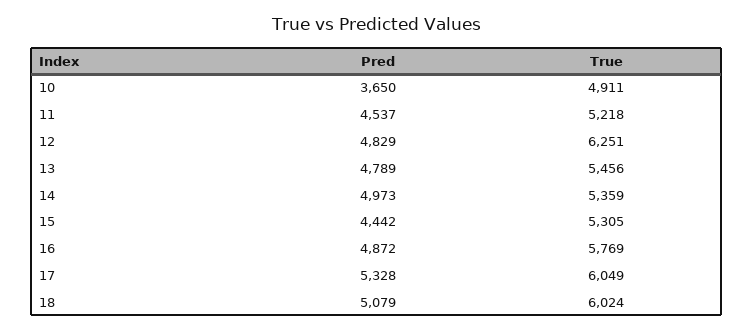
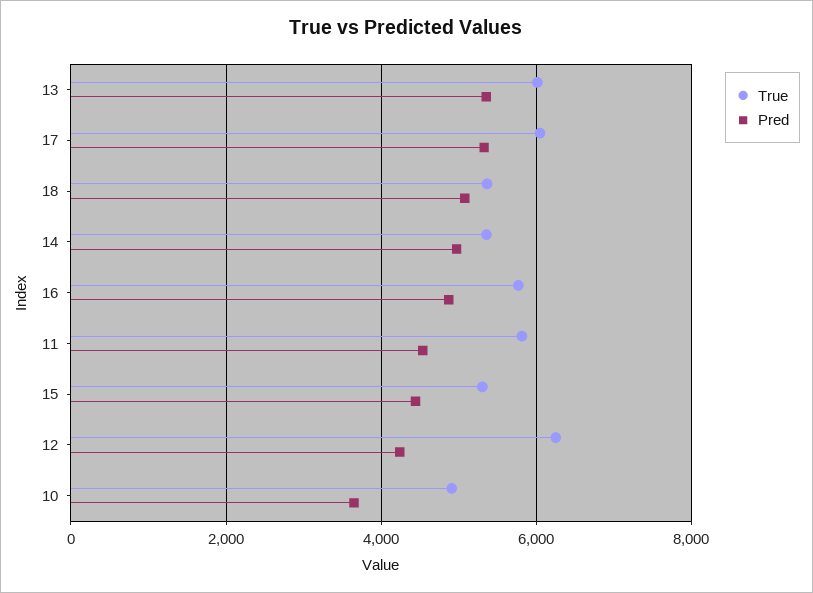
True, 11: 5218 -> 5800
Pred, 12: 4829 -> 4200
Pred, 13: 4789 -> 5400
True, 13: 5456 -> 6000
True, 18: 6024 -> 5400

